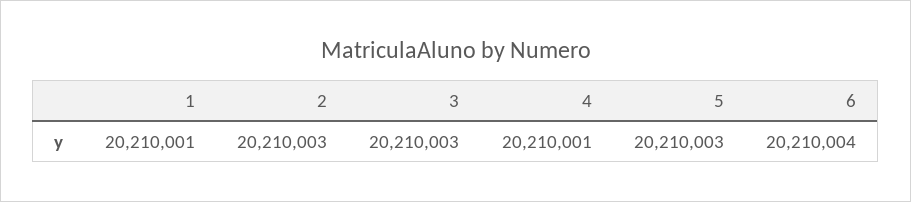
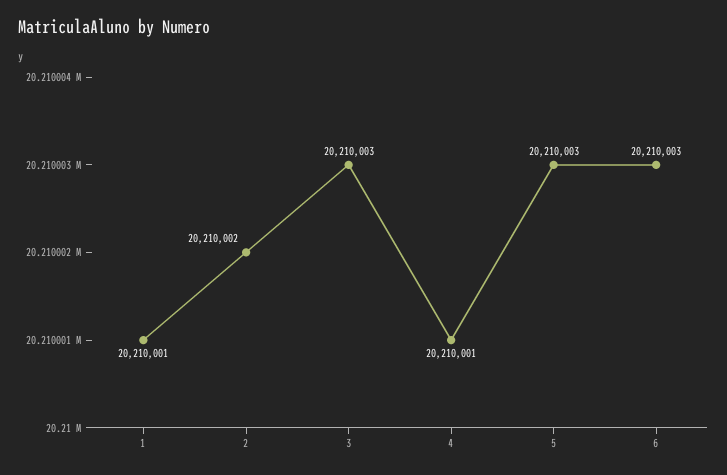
2: 20210003 -> 20210002
6: 20210004 -> 20210003

